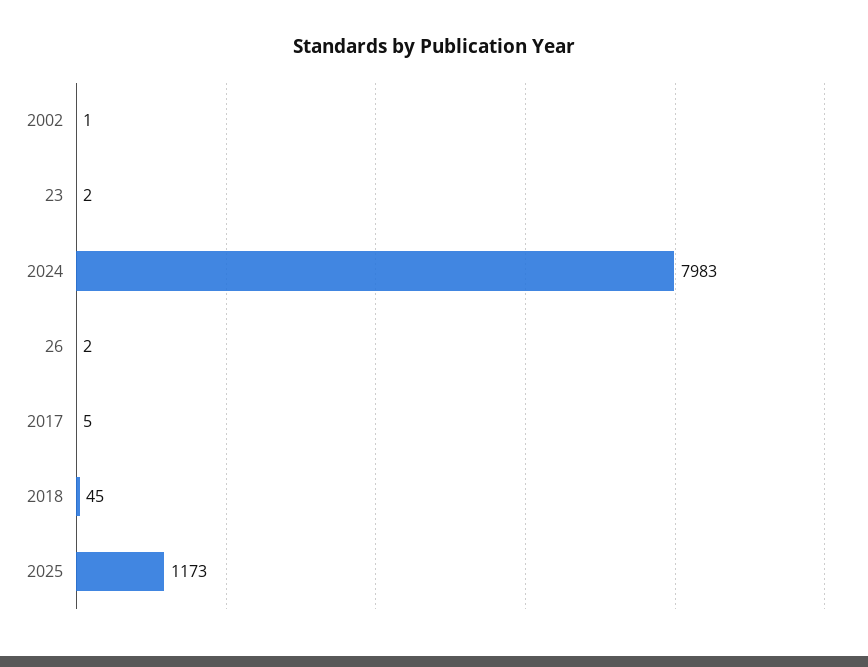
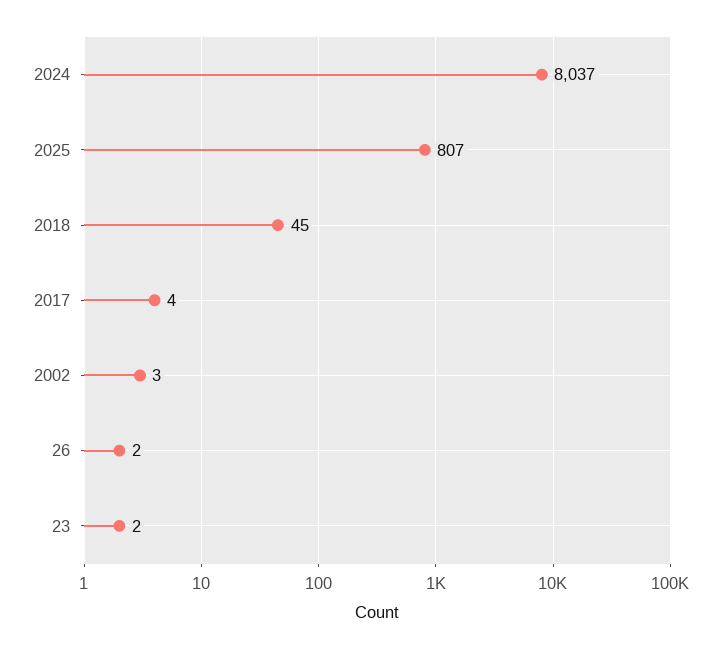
2002: 1 -> 3
2024: 7983 -> 8037
2017: 5 -> 4
2025: 1173 -> 807

